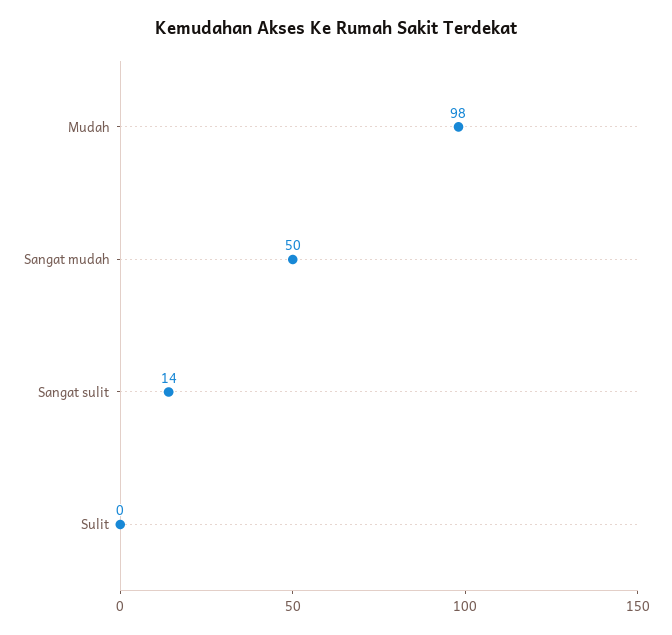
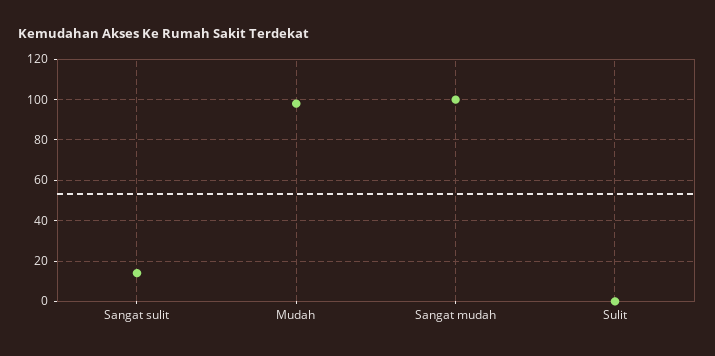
Sangat mudah: 50 -> 100

